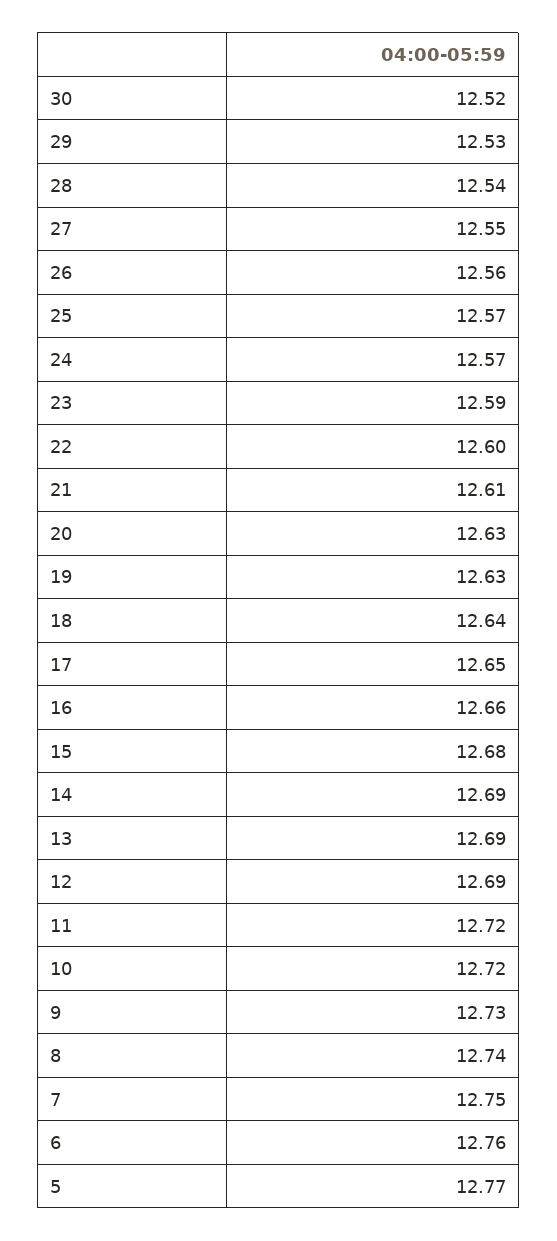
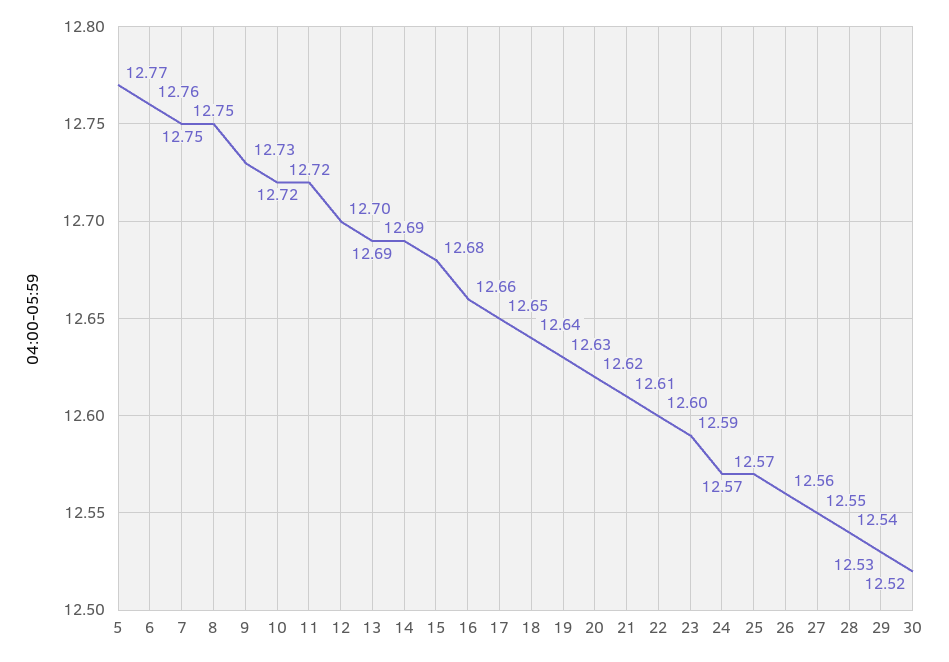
20: 12.63 -> 12.62
12: 12.69 -> 12.7
8: 12.74 -> 12.75

